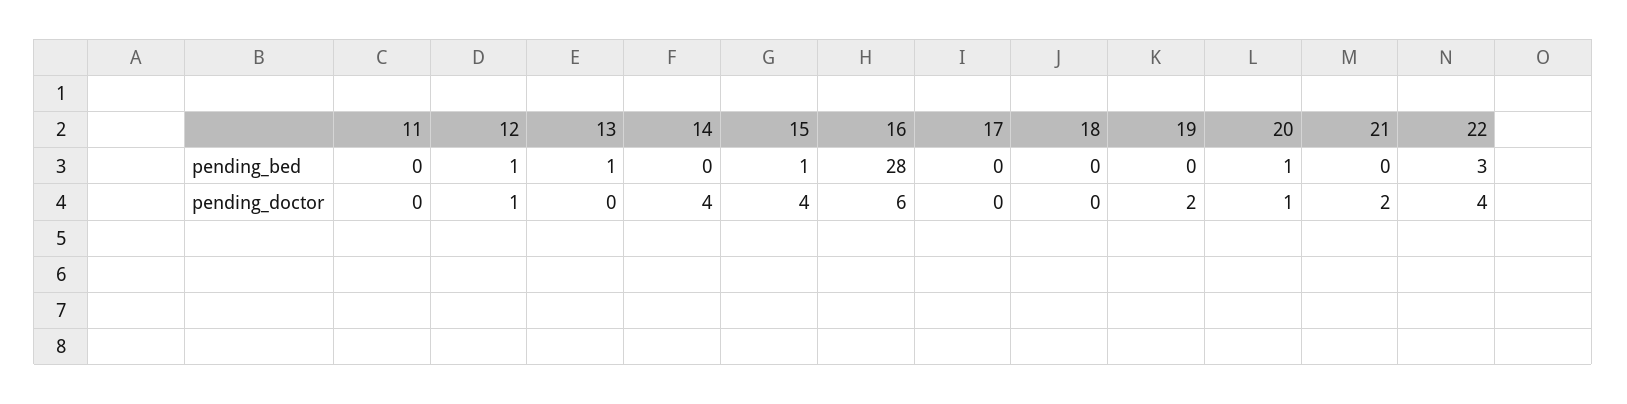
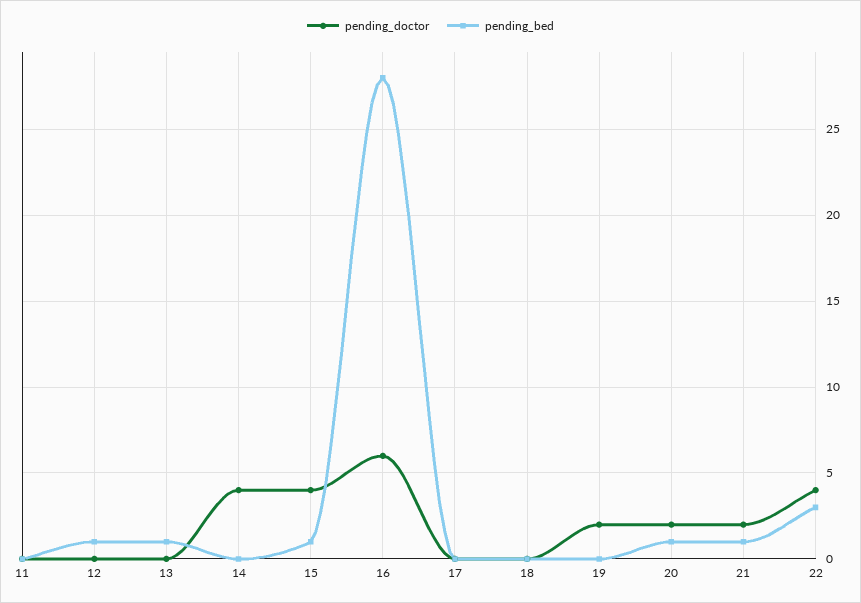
pending_bed, 21: 0 -> 1
pending_doctor, 12: 1 -> 0
pending_doctor, 20: 1 -> 2

